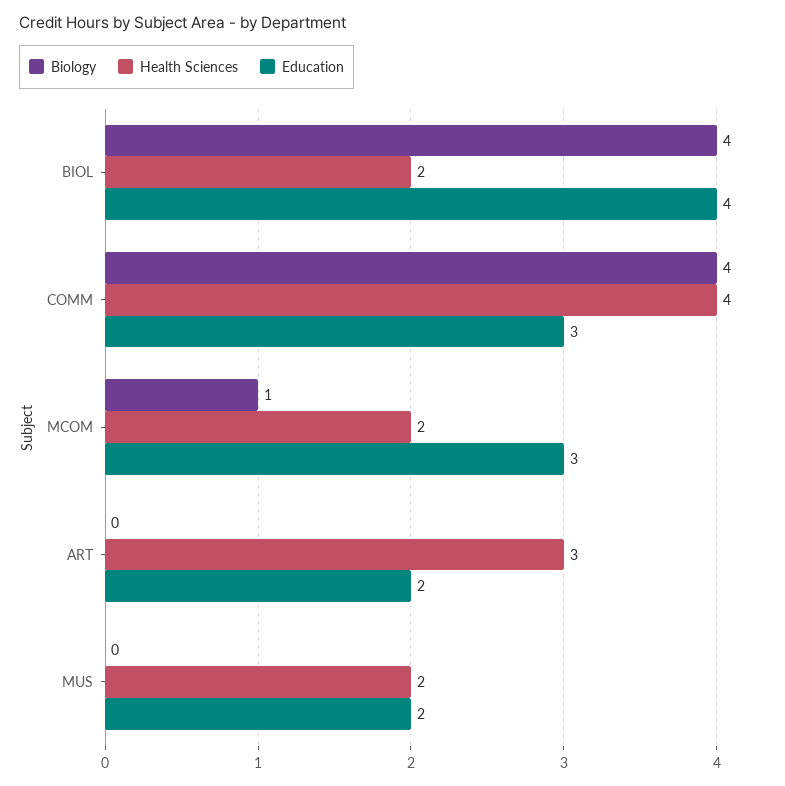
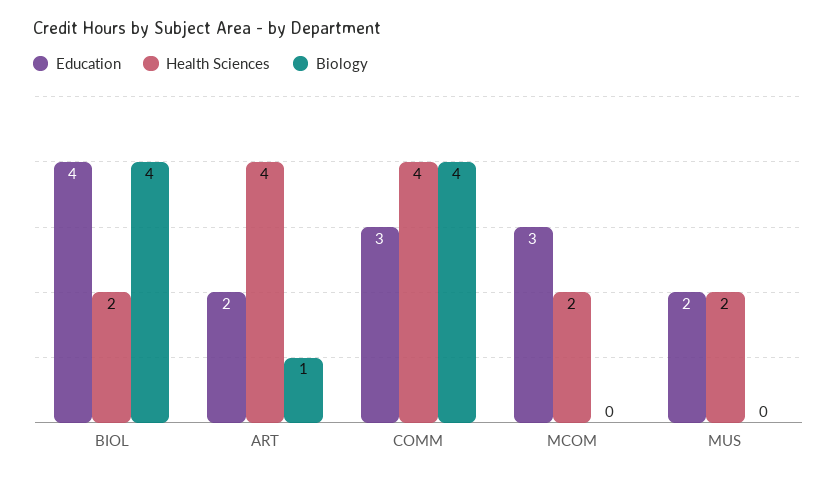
Biology, MCOM: 1 -> 0
Biology, ART: 0 -> 1
Health Sciences, ART: 3 -> 4

